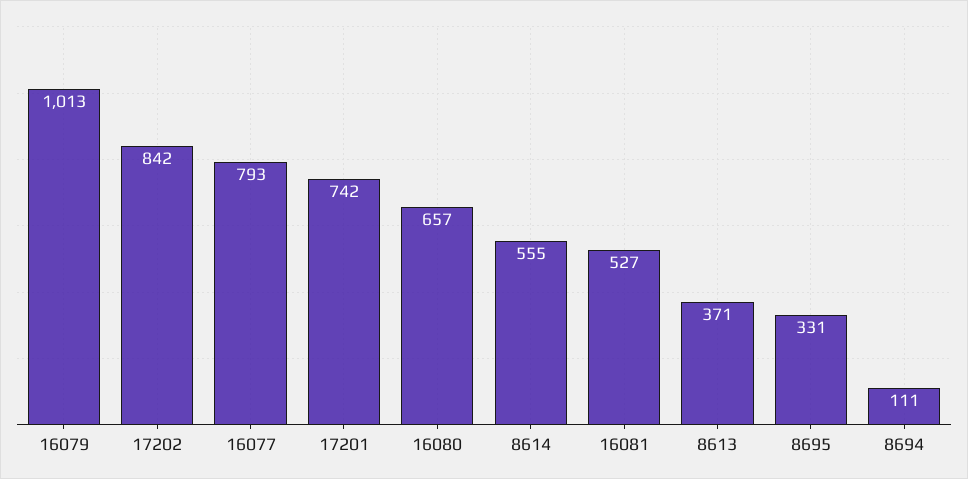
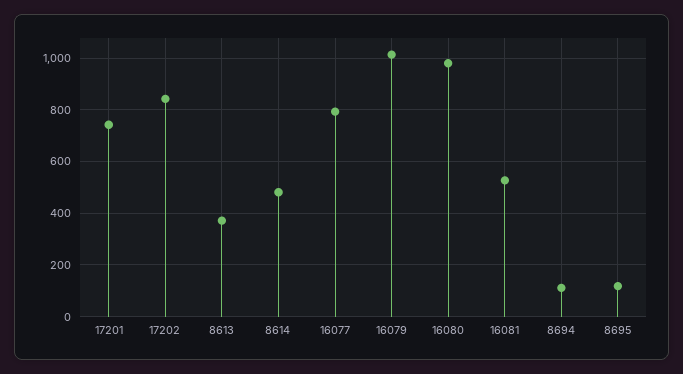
16080: 657 -> 975
8614: 555 -> 475
8695: 331 -> 125

